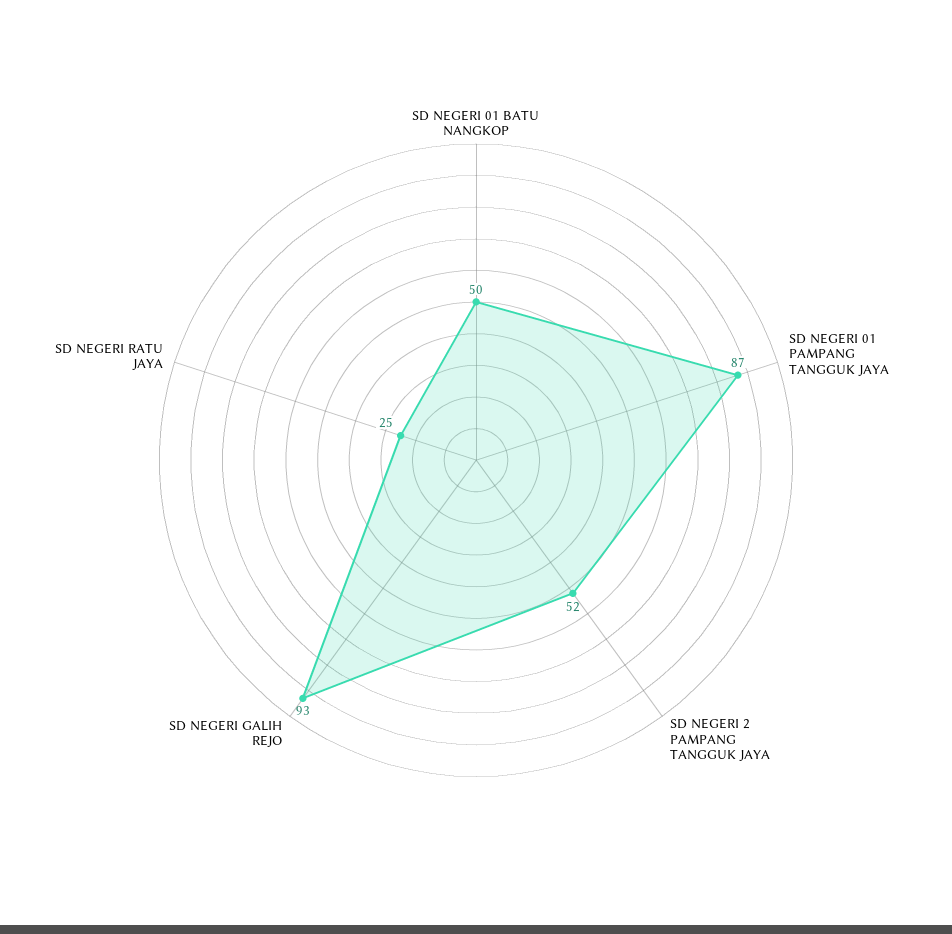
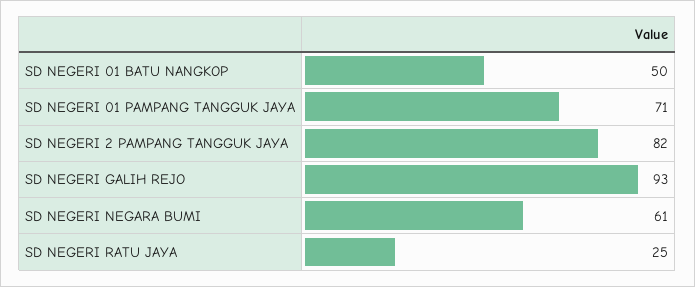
SD NEGERI 01 PAMPANG TANGGUK JAYA: 87 -> 71
SD NEGERI 2 PAMPANG TANGGUK JAYA: 52 -> 82
SD NEGERI NEGARA BUMI: none -> 61

